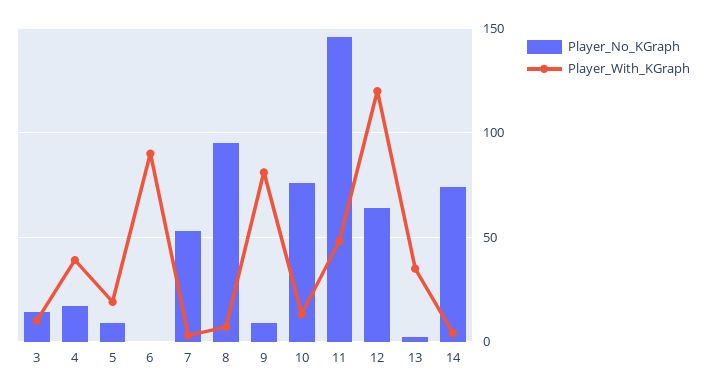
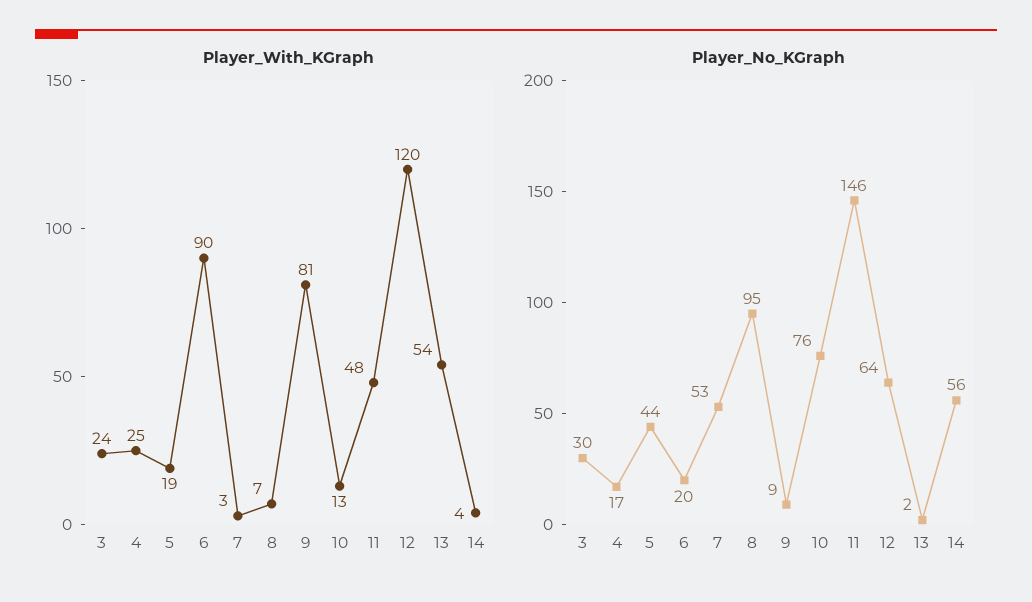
Player_No_KGraph, 3: 15 -> 30
Player_With_KGraph, 3: 10 -> 24
Player_With_KGraph, 4: 40 -> 25
Player_No_KGraph, 5: 10 -> 44
Player_No_KGraph, 6: 0 -> 20
Player_With_KGraph, 13: 35 -> 54
Player_No_KGraph, 14: 75 -> 56

